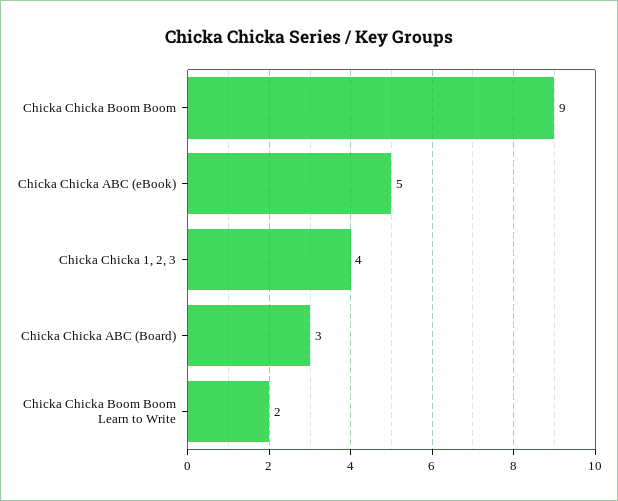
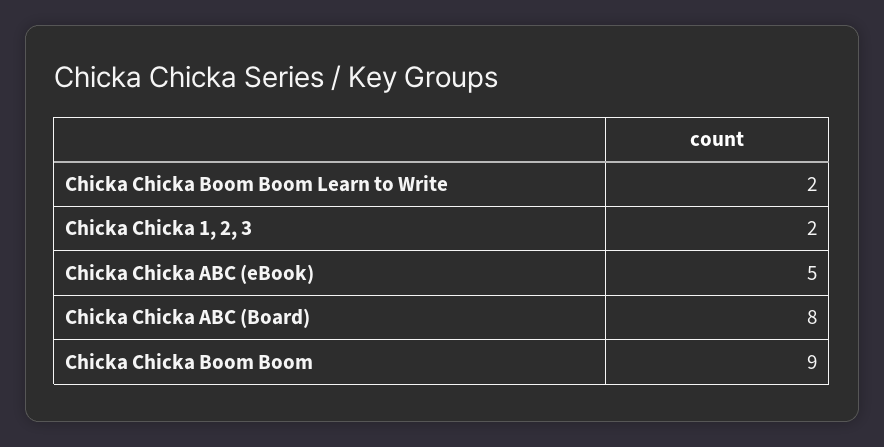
Chicka Chicka 1, 2, 3: 4 -> 2
Chicka Chicka ABC (Board): 3 -> 8

